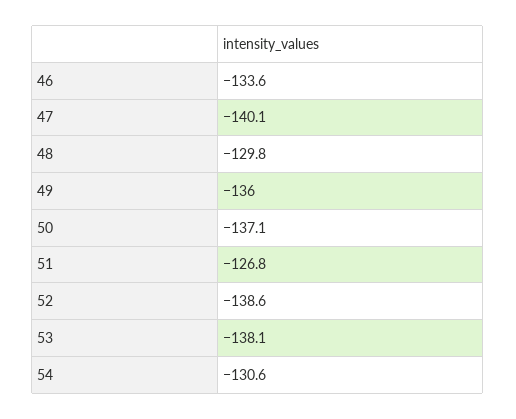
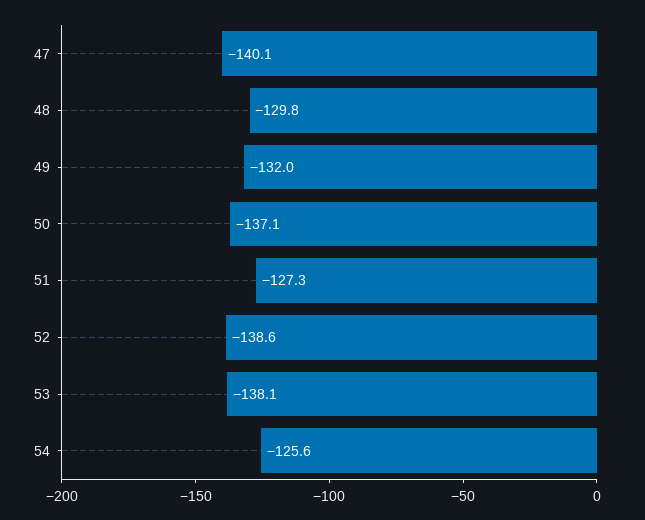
46: -133.6 -> none
49: -136 -> -132
51: -126.8 -> -127.3
54: -130.6 -> -125.6

